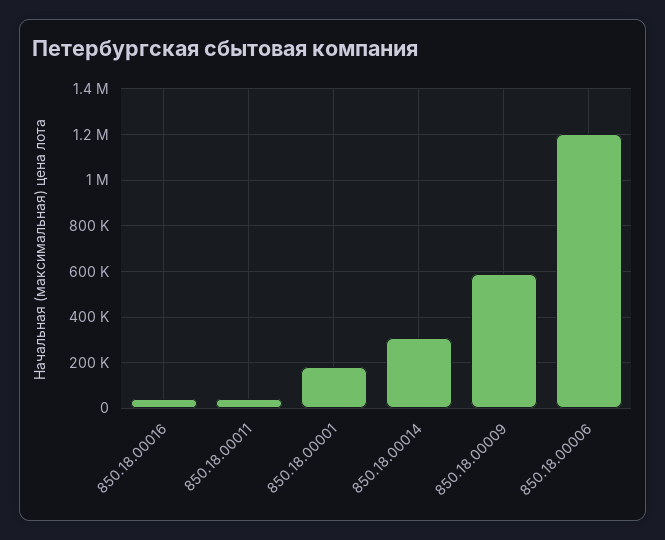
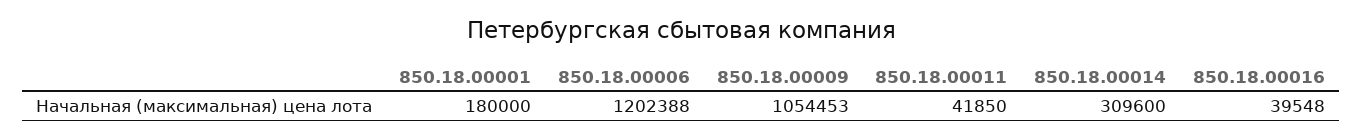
850.18.00009: 600000 -> 1054453

